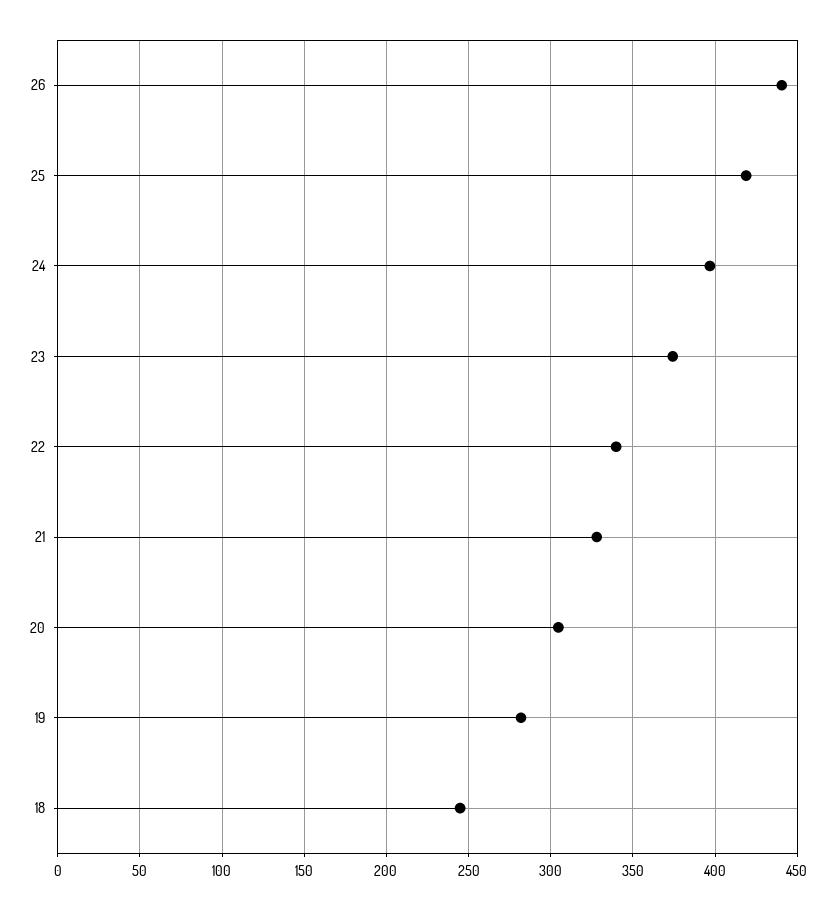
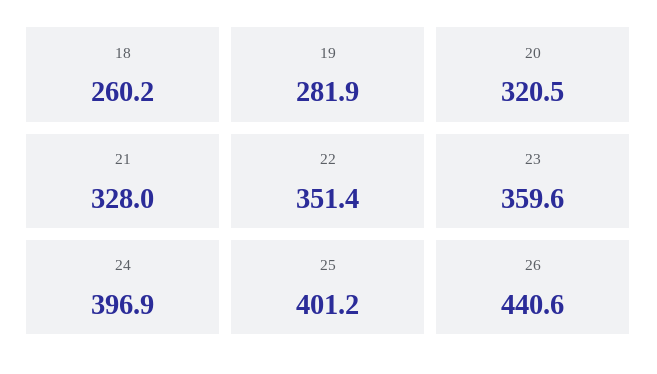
25: 420 -> 401.2
23: 375 -> 359.6
22: 340 -> 351.4
20: 305 -> 320.5
18: 245 -> 260.2

